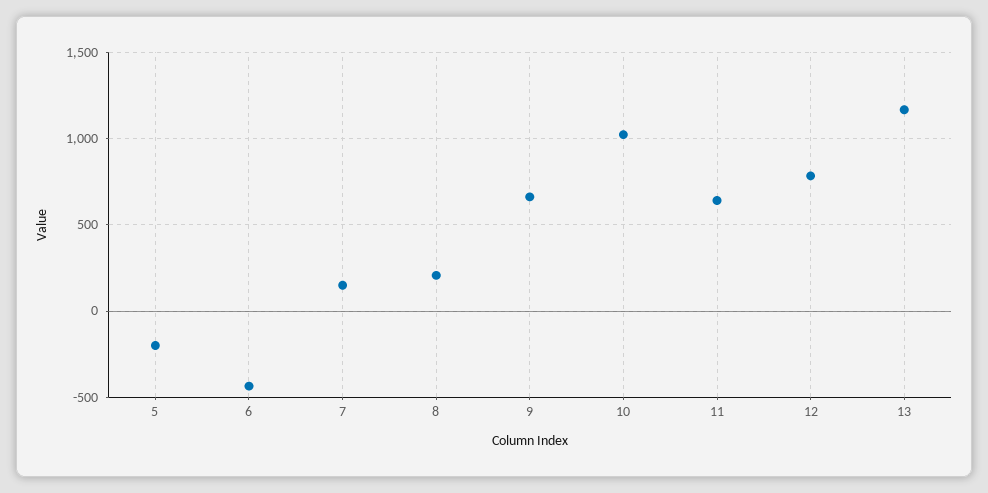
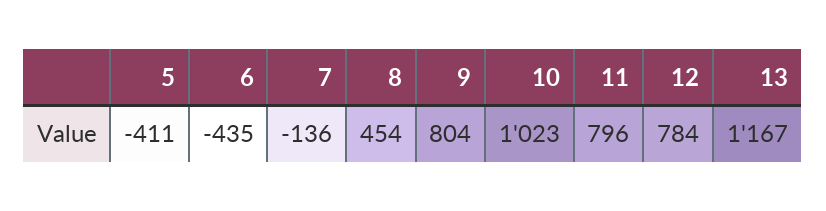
5: -200 -> -411
7: 150 -> -136
8: 200 -> 454
9: 650 -> 804
11: 650 -> 796

